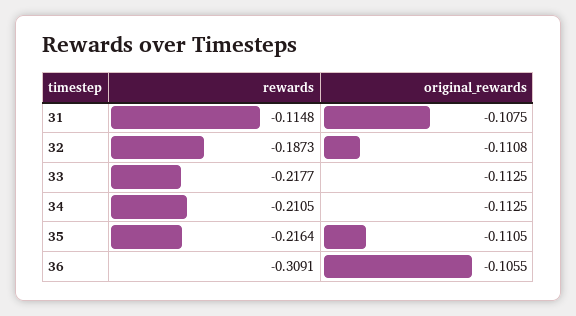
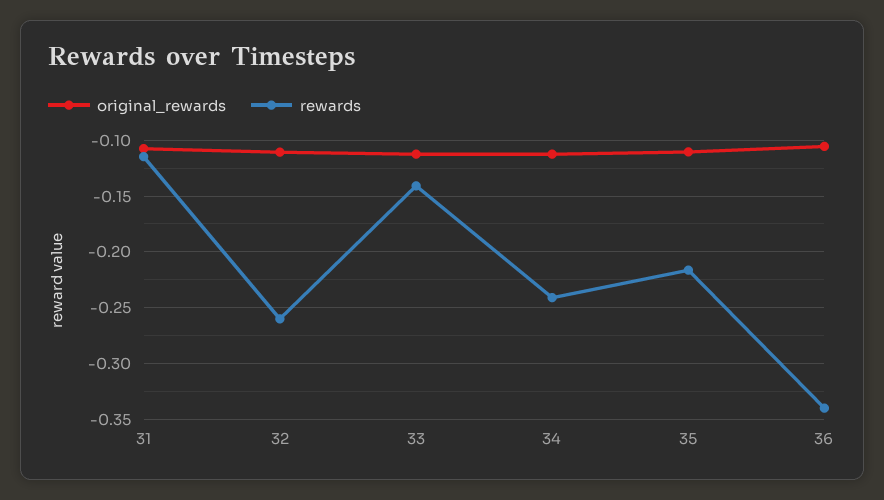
rewards, 32: -0.1873 -> -0.26
rewards, 33: -0.2177 -> -0.14
rewards, 34: -0.2105 -> -0.24
rewards, 36: -0.3091 -> -0.34

